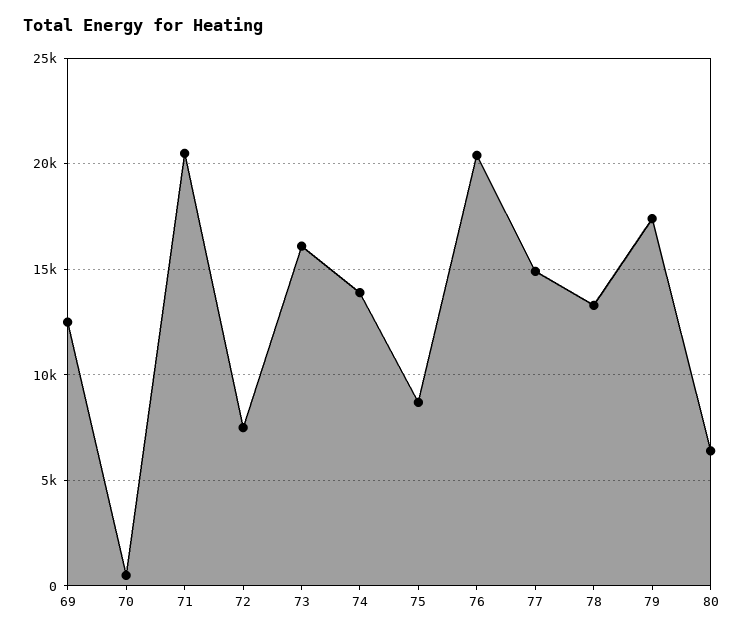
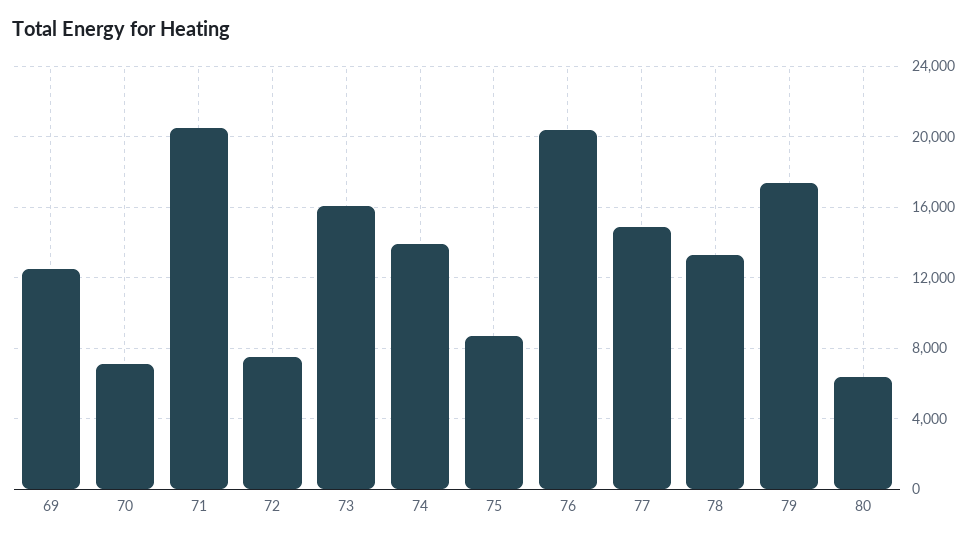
70: 500 -> 7000

